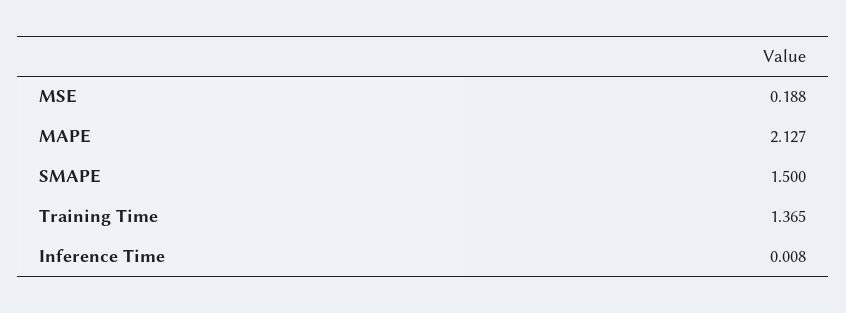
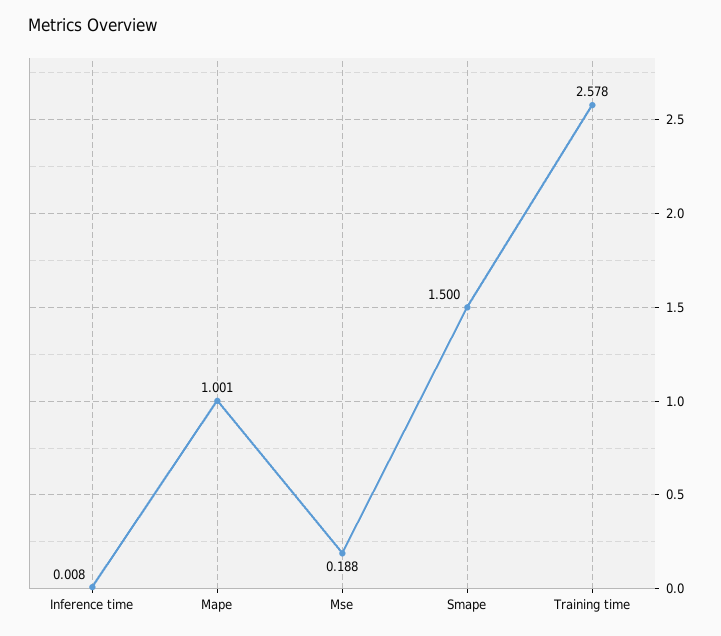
MAPE: 2.127 -> 1.001
Training Time: 1.365 -> 2.578

